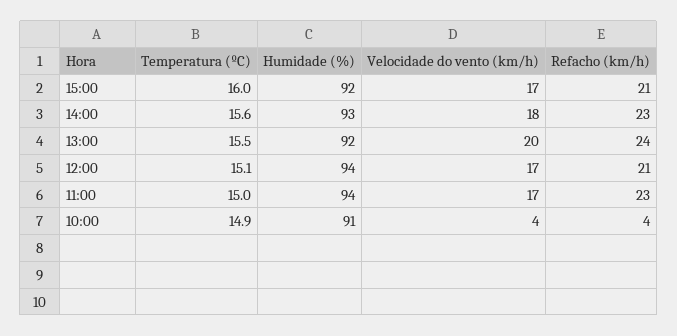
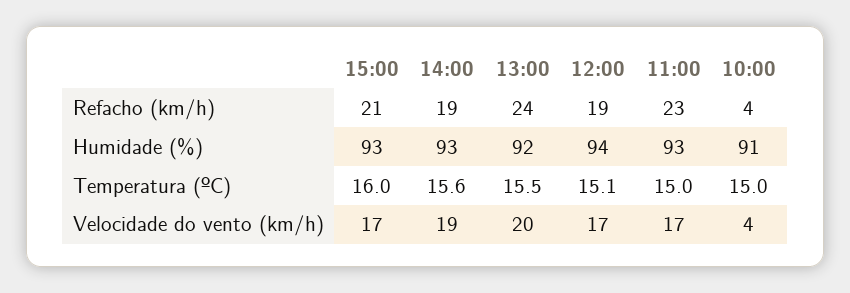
Humidade (%), 15:00: 92 -> 93
Velocidade do vento (km/h), 14:00: 18 -> 19
Refacho (km/h), 14:00: 23 -> 19
Refacho (km/h), 12:00: 21 -> 19
Humidade (%), 11:00: 94 -> 93
Temperatura (ºC), 10:00: 14.9 -> 15

